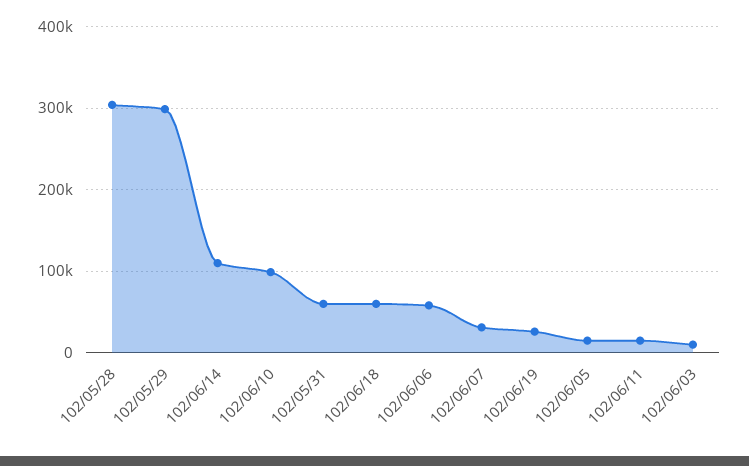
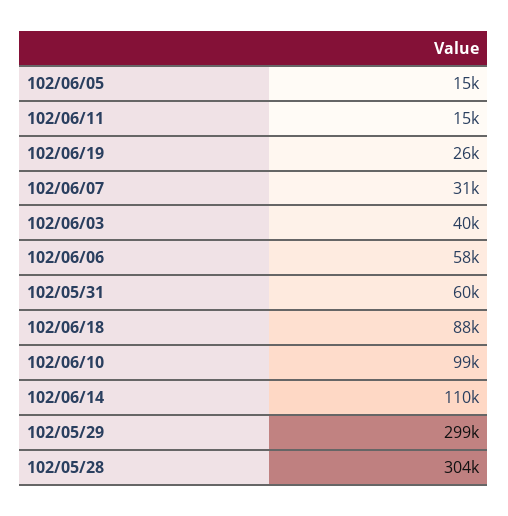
102/06/18: 60000 -> 88000
102/06/03: 10000 -> 40000

